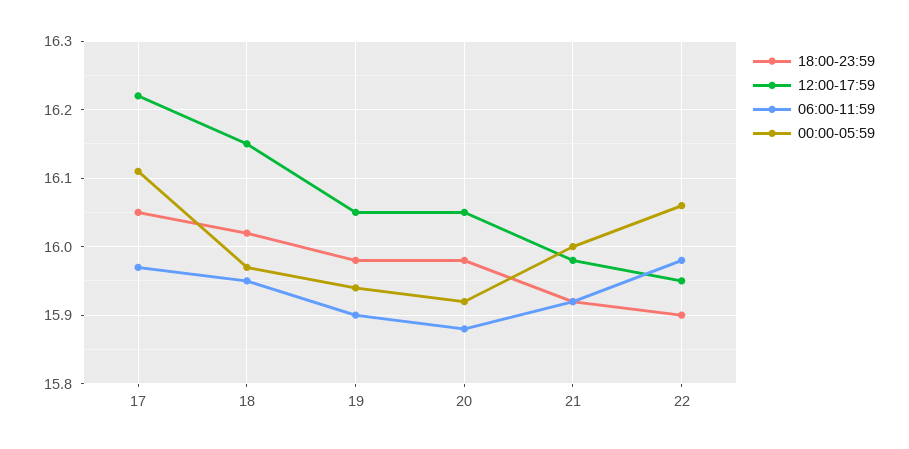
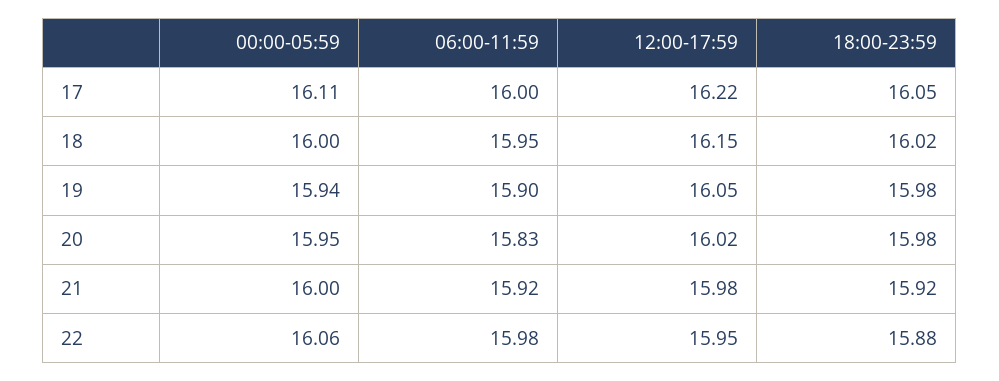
06:00-11:59, 17: 15.97 -> 16
00:00-05:59, 18: 15.97 -> 16
12:00-17:59, 20: 16.05 -> 16.02
06:00-11:59, 20: 15.88 -> 15.83
00:00-05:59, 20: 15.92 -> 15.95
18:00-23:59, 22: 15.9 -> 15.88

